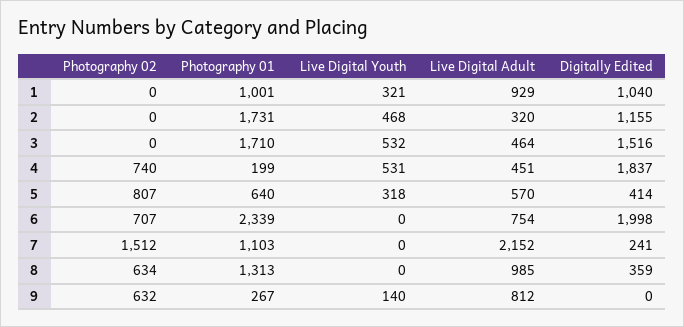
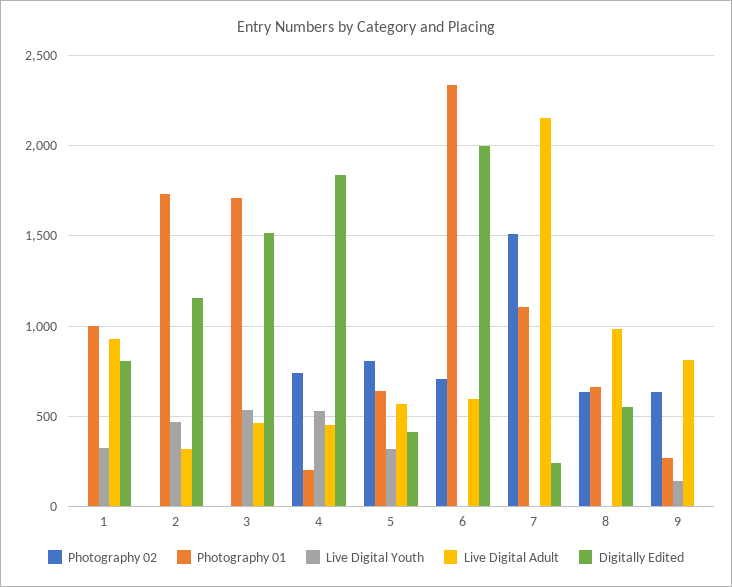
Digitally Edited, 1: 1040 -> 800
Live Digital Adult, 6: 754 -> 600
Photography 01, 8: 1313 -> 650
Digitally Edited, 8: 359 -> 550

